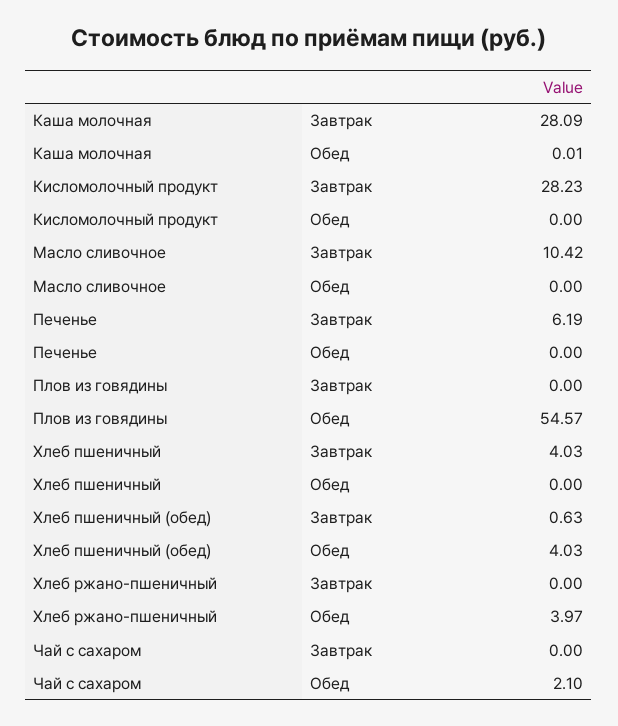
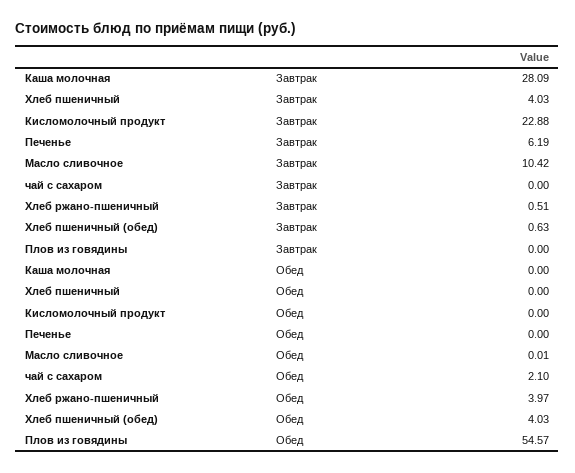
Каша молочная, Обед: 0.01 -> 0
Кисломолочный продукт, Завтрак: 28.23 -> 22.88
Масло сливочное, Обед: 0 -> 0.01
Хлеб ржано-пшеничный, Завтрак: 0 -> 0.51

